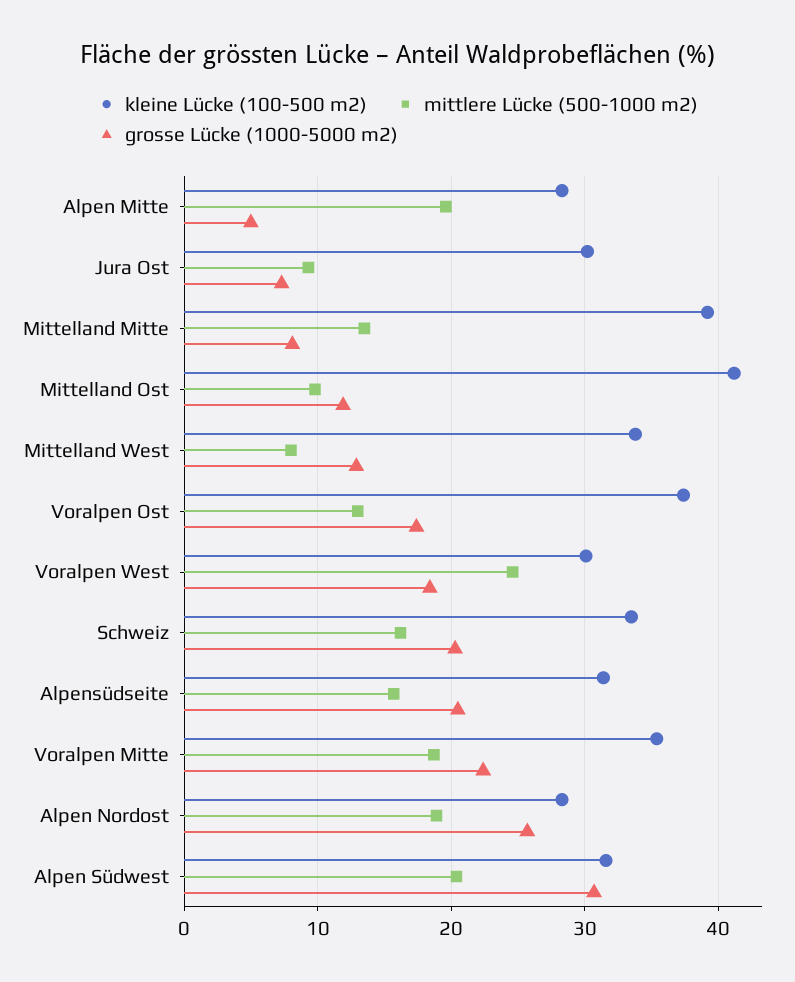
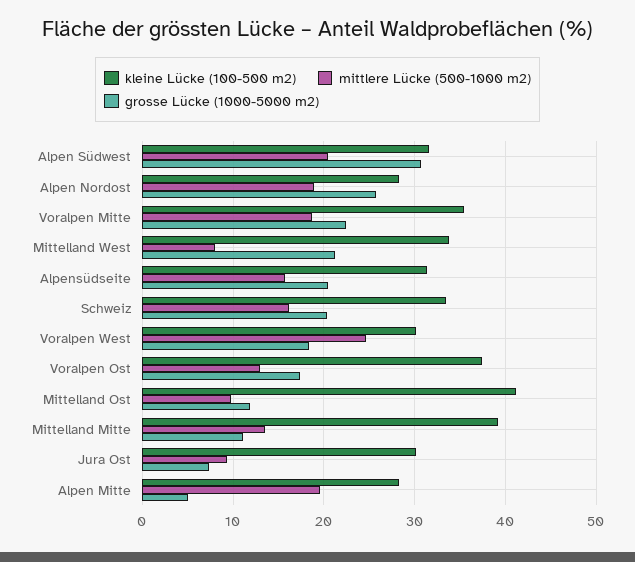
grosse Lücke (1000-5000 m2), Mittelland Mitte: 8 -> 11
grosse Lücke (1000-5000 m2), Mittelland West: 13 -> 21

